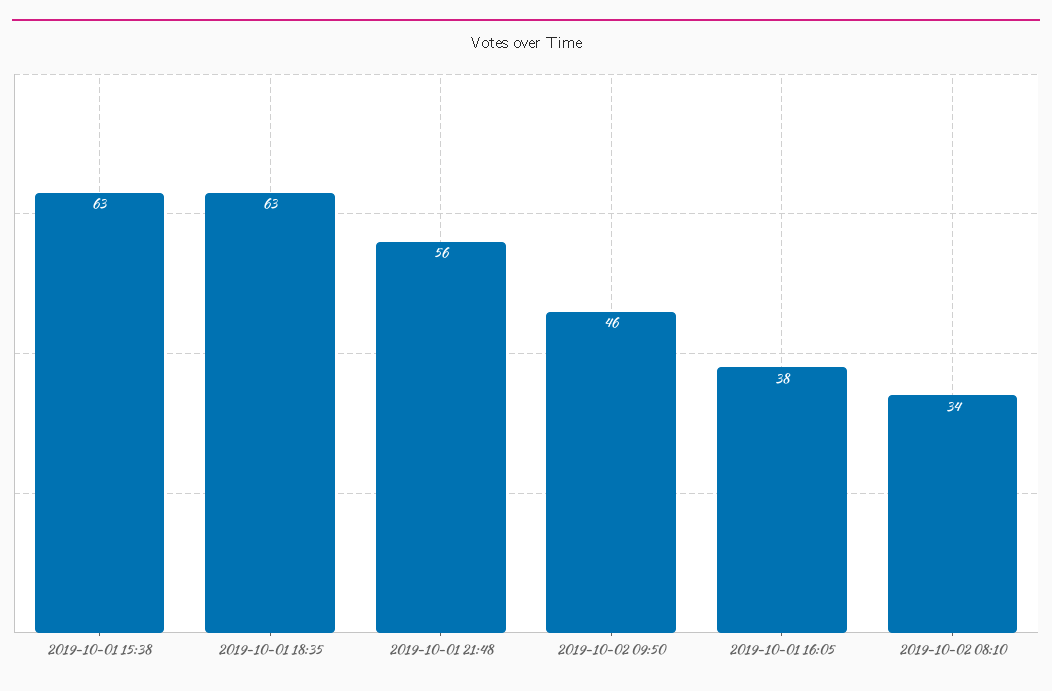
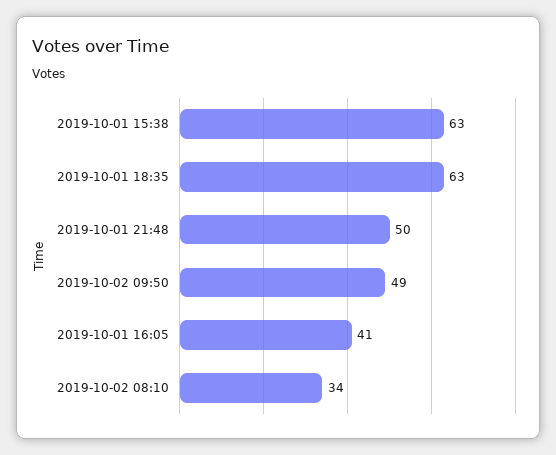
2019-10-01 21:48: 56 -> 50
2019-10-02 09:50: 46 -> 49
2019-10-01 16:05: 38 -> 41

